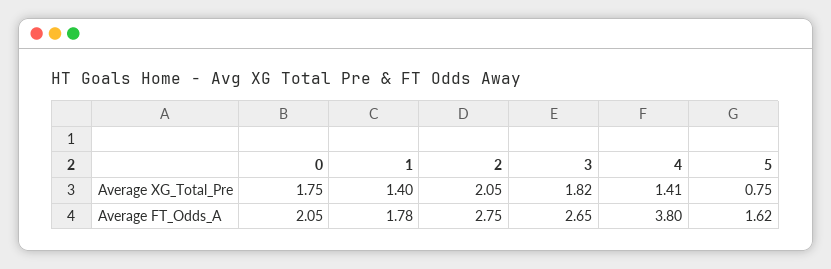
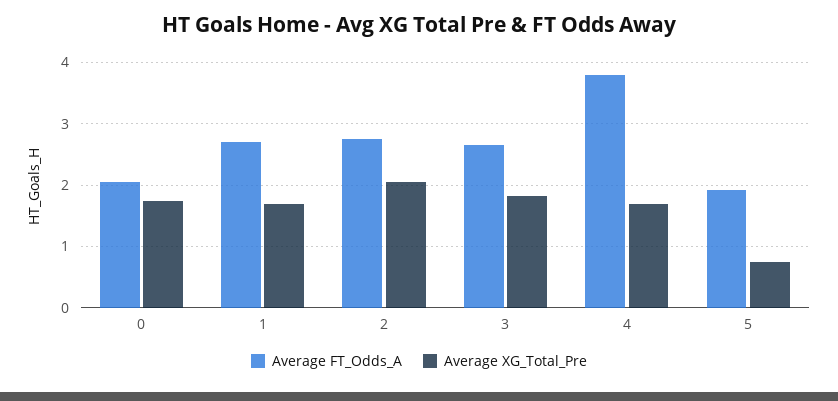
Average XG_Total_Pre, 1: 1.4 -> 1.7
Average XG_Total_Pre, 4: 1.41 -> 1.7
Average FT_Odds_A, 1: 1.78 -> 2.7
Average FT_Odds_A, 5: 1.62 -> 1.9

